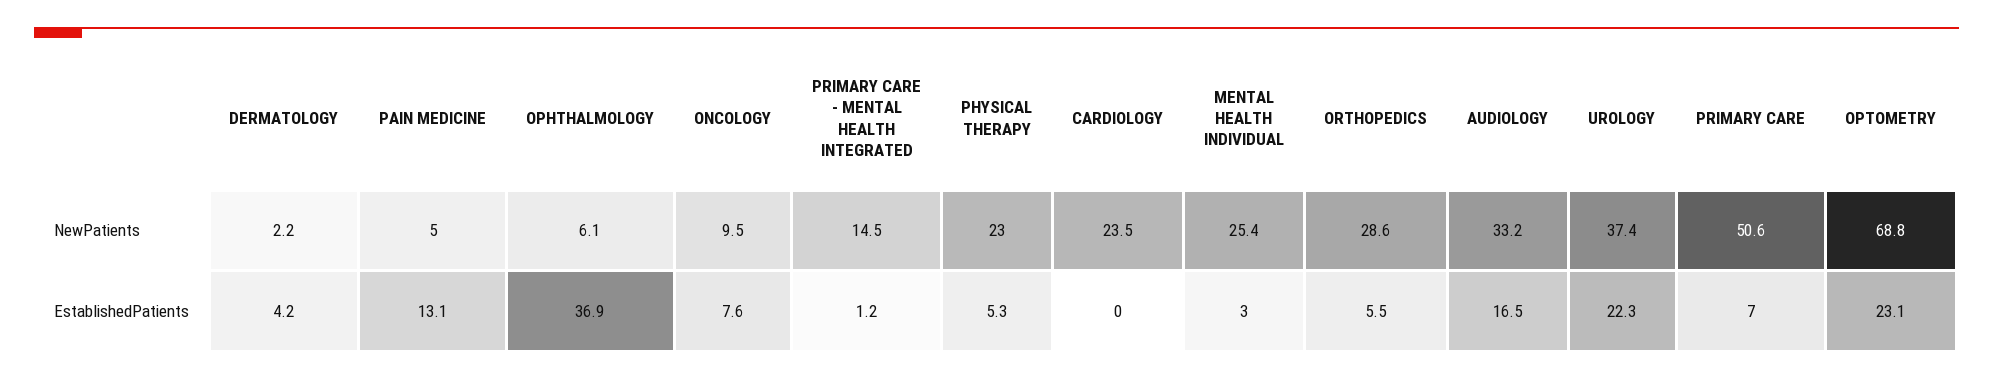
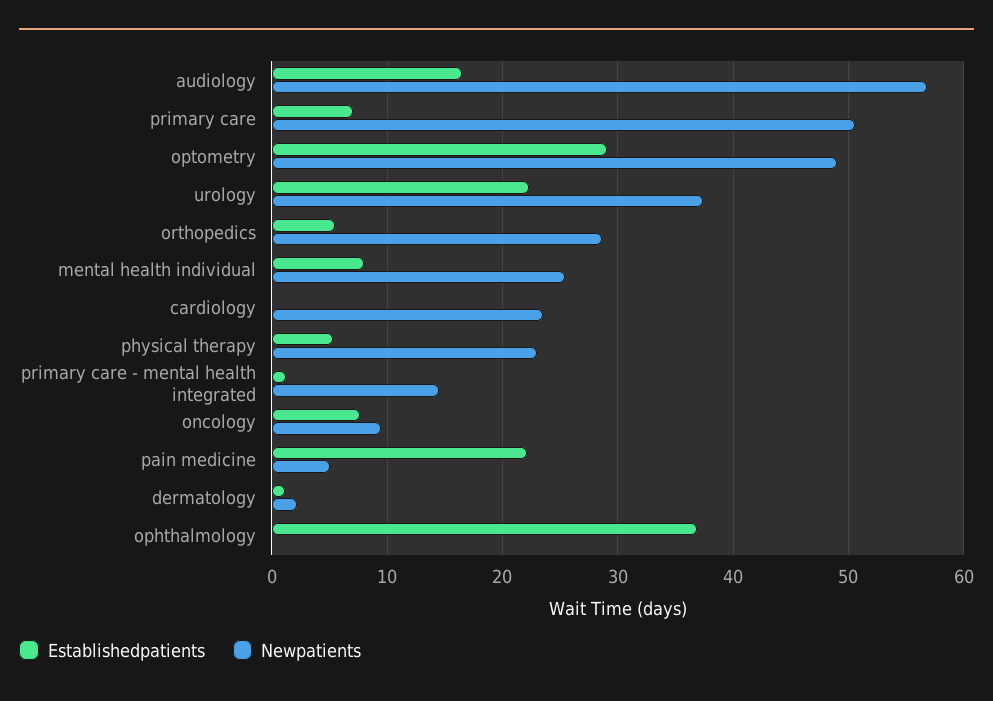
NewPatients, OPHTHALMOLOGY: 6.1 -> 0
NewPatients, AUDIOLOGY: 33.2 -> 57
NewPatients, OPTOMETRY: 68.8 -> 49
EstablishedPatients, DERMATOLOGY: 4.2 -> 1
EstablishedPatients, PAIN MEDICINE: 13.1 -> 22
EstablishedPatients, MENTAL HEALTH INDIVIDUAL: 3 -> 8
EstablishedPatients, OPTOMETRY: 23.1 -> 29

